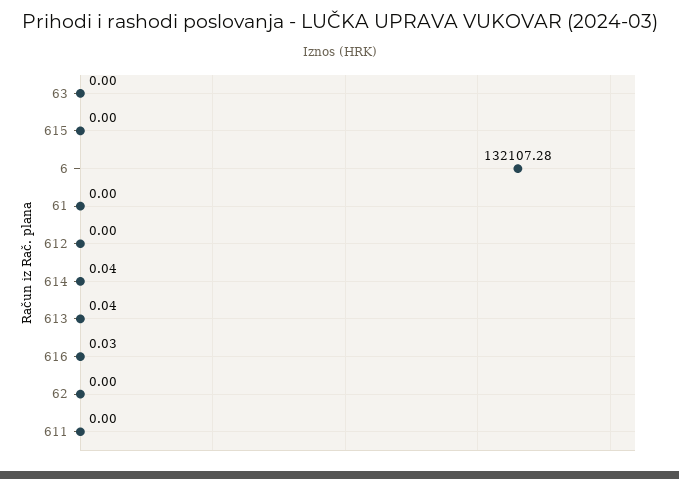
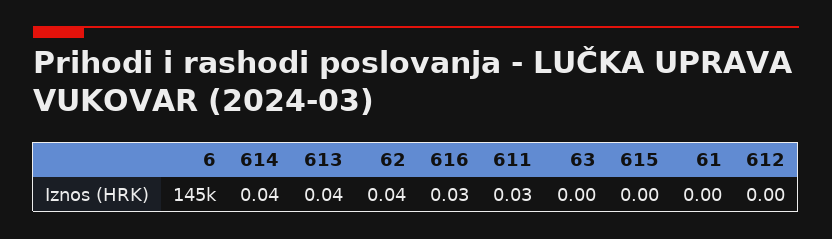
6: 132107.28 -> 145000
62: 0 -> 0.04
611: 0 -> 0.03

